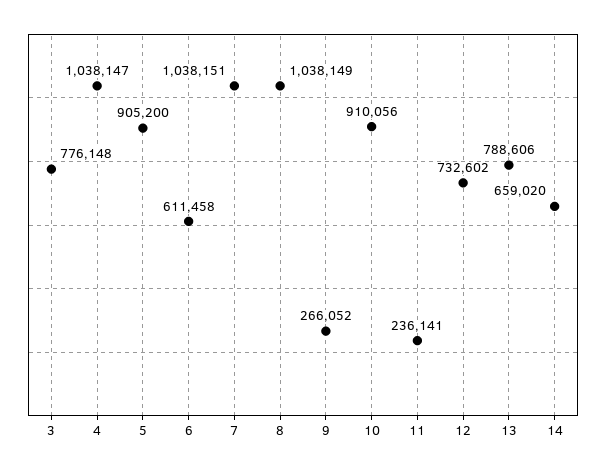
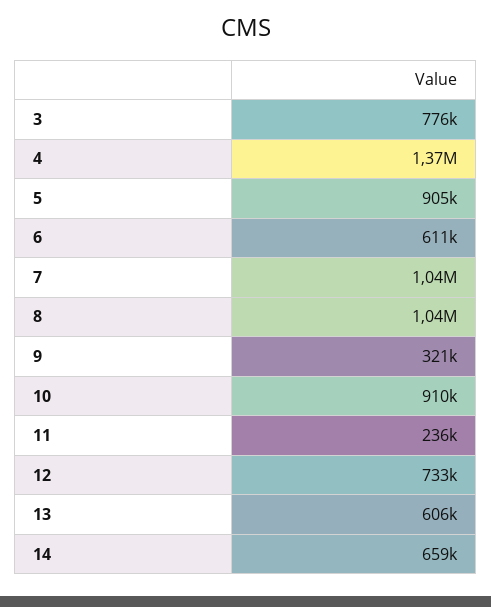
4: 1038147 -> 1370000
9: 266052 -> 321000
13: 788606 -> 606000

